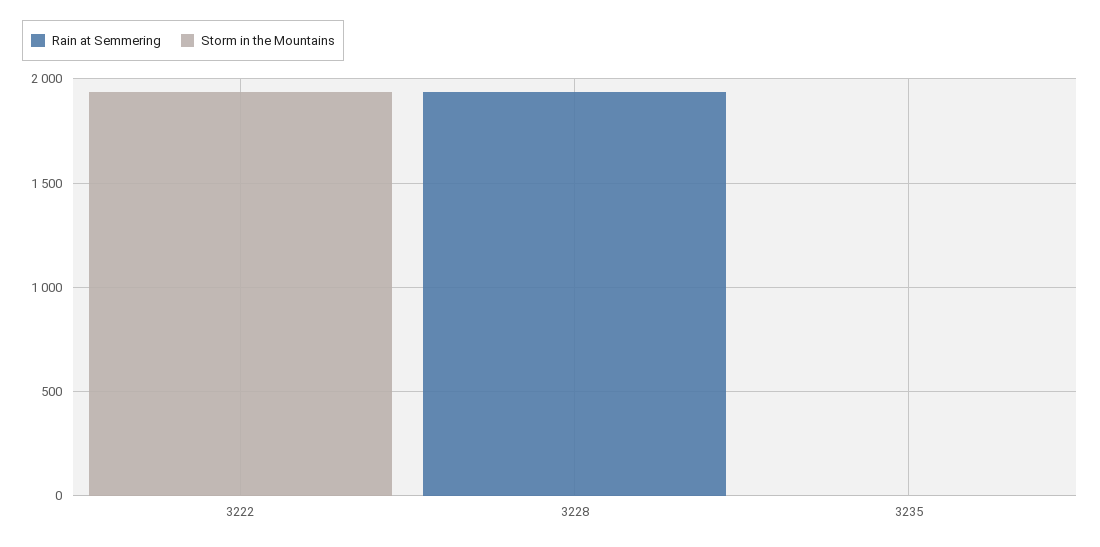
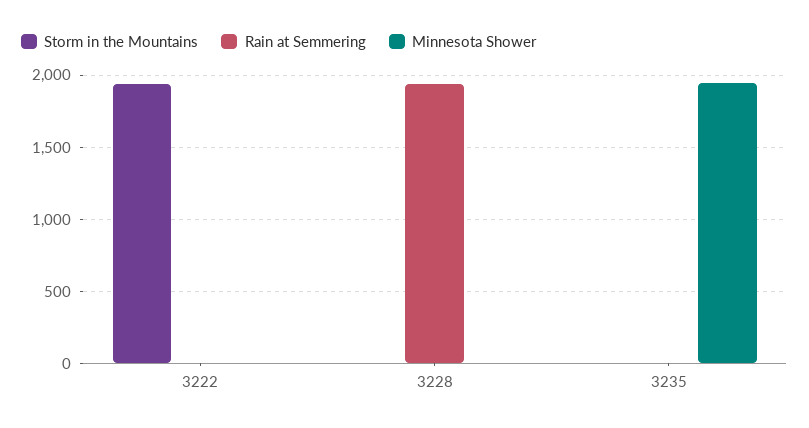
Minnesota Shower, 3222: none -> 0
Minnesota Shower, 3228: none -> 0
Minnesota Shower, 3235: none -> 1950

